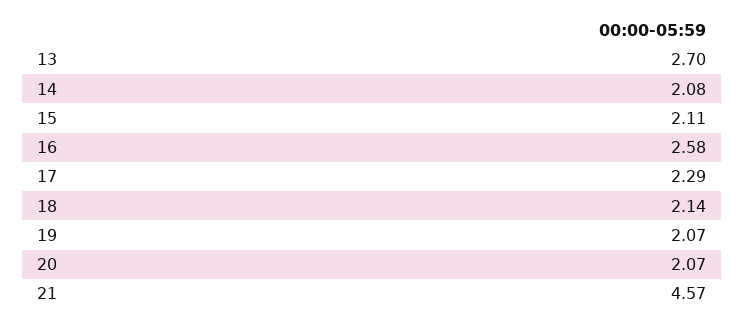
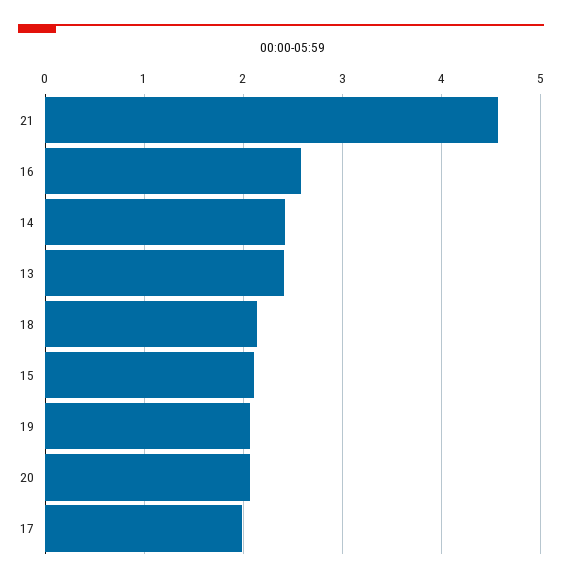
13: 2.7 -> 2.4
14: 2.08 -> 2.4
17: 2.29 -> 2

